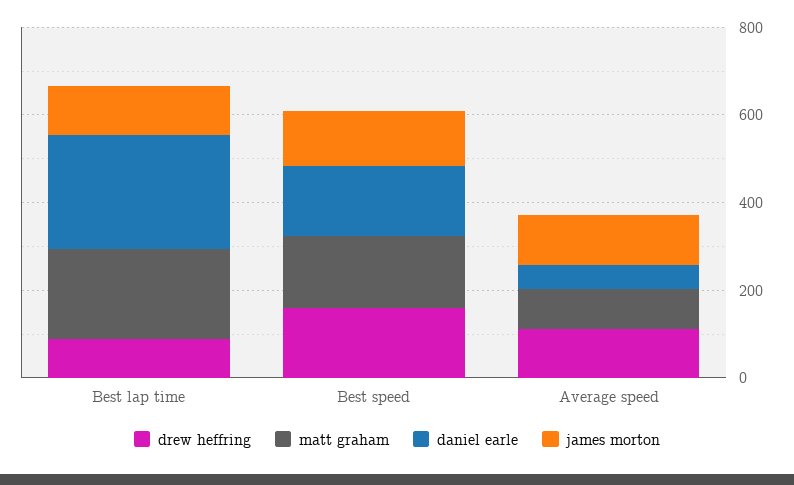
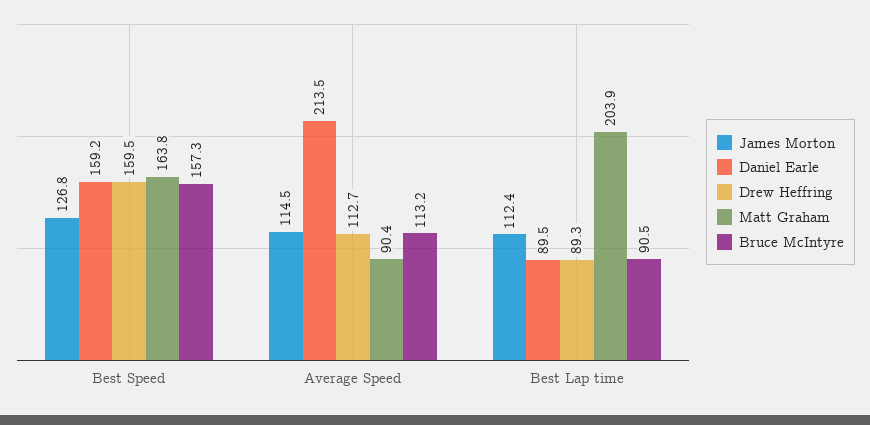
daniel earle, Best lap time: 250 -> 89.5
daniel earle, Average speed: 50 -> 213.5
Bruce McIntyre, Best speed: none -> 157.3
Bruce McIntyre, Average speed: none -> 113.2
Bruce McIntyre, Best lap time: none -> 90.5

